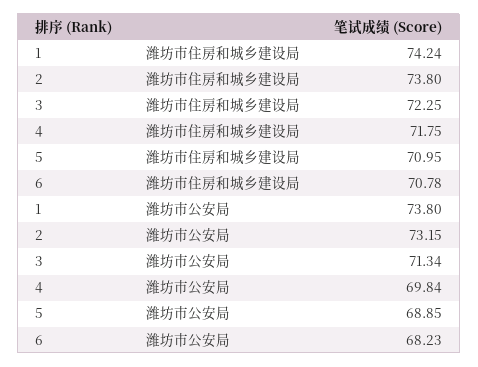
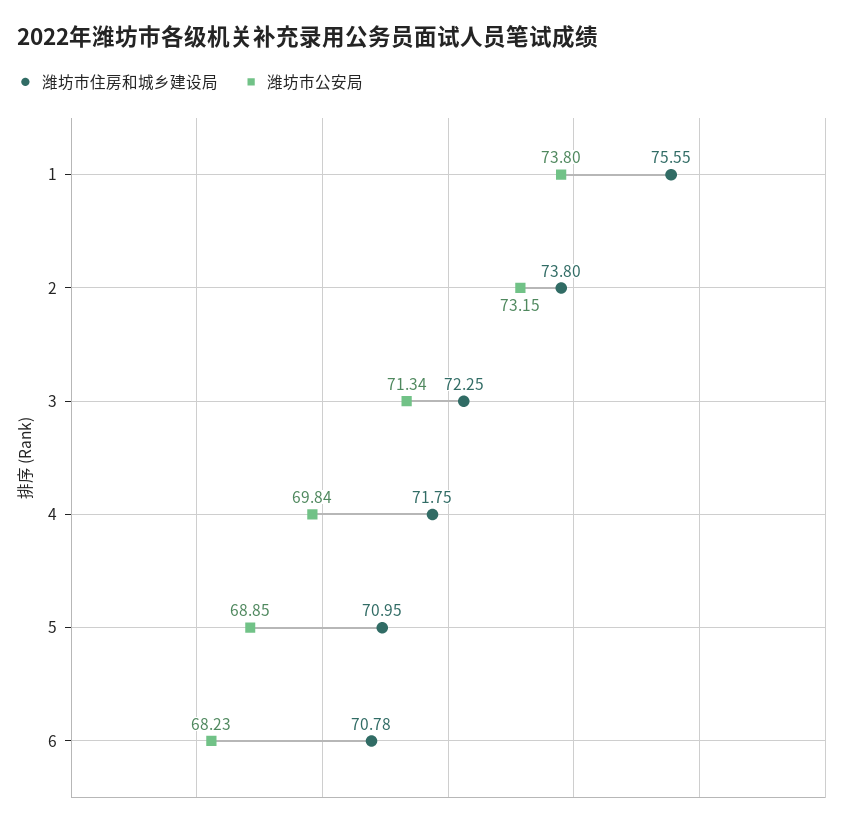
潍坊市住房和城乡建设局, 1: 74.24 -> 75.55

